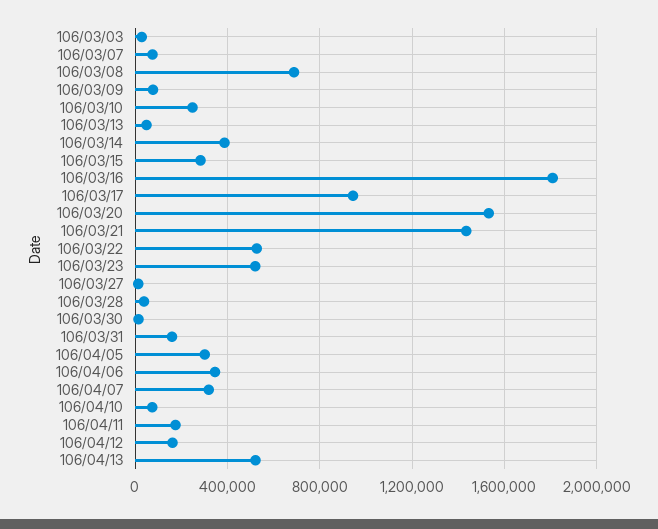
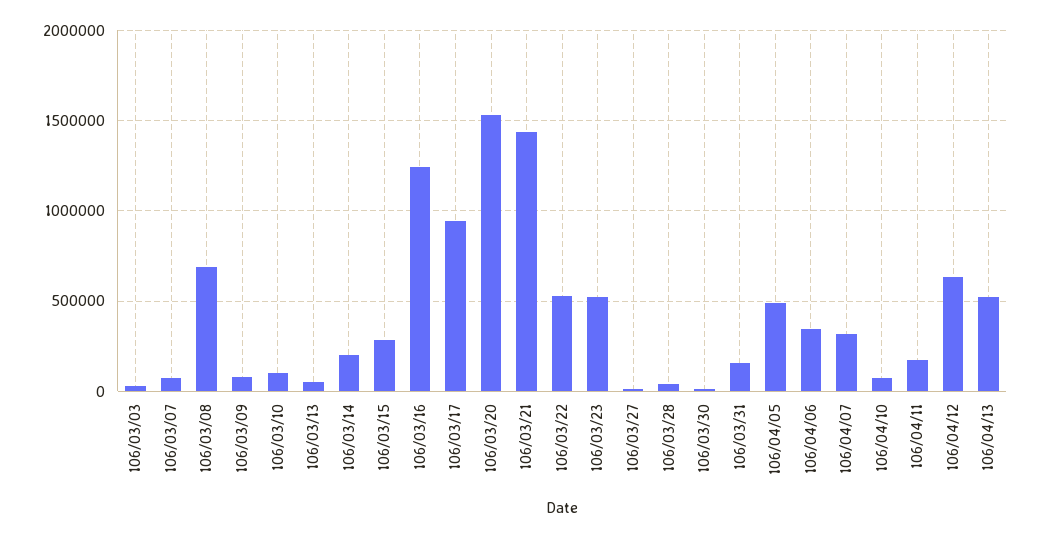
106/03/10: 250000 -> 100000
106/03/14: 400000 -> 200000
106/03/16: 1800000 -> 1250000
106/04/05: 300000 -> 500000
106/04/12: 150000 -> 650000

